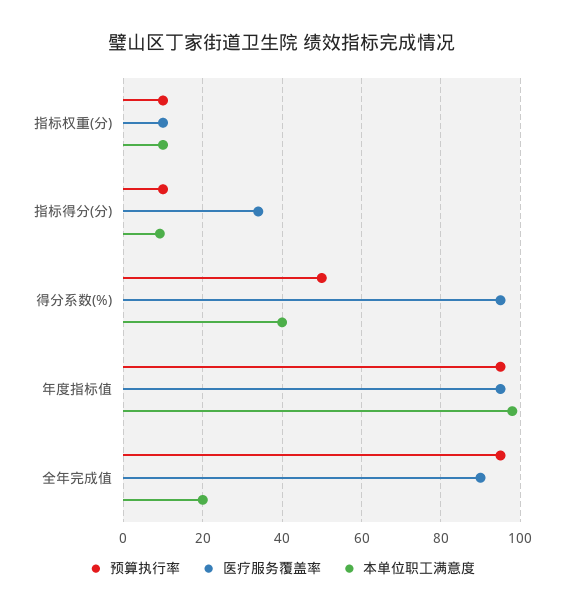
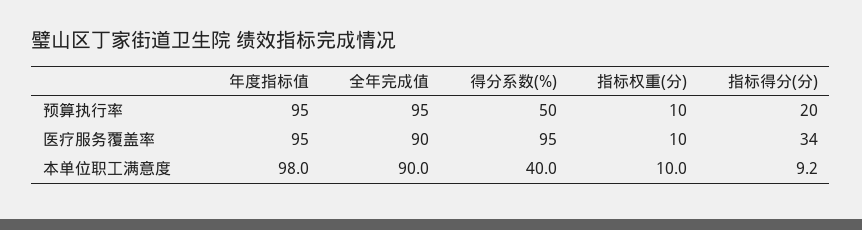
预算执行率, 指标得分(分): 10 -> 20
本单位职工满意度, 全年完成值: 20 -> 90

